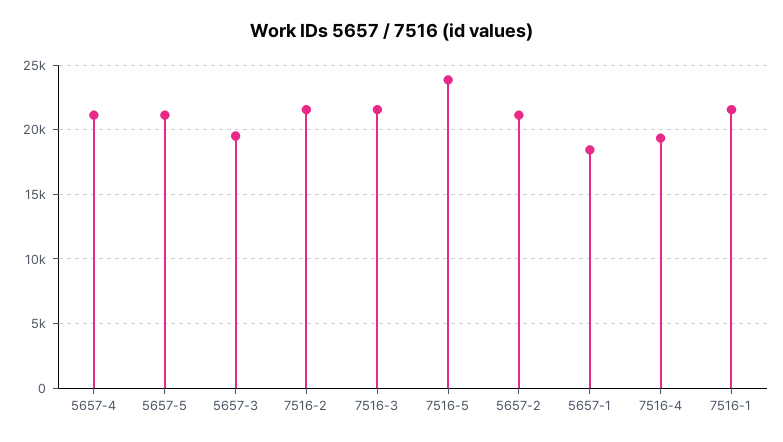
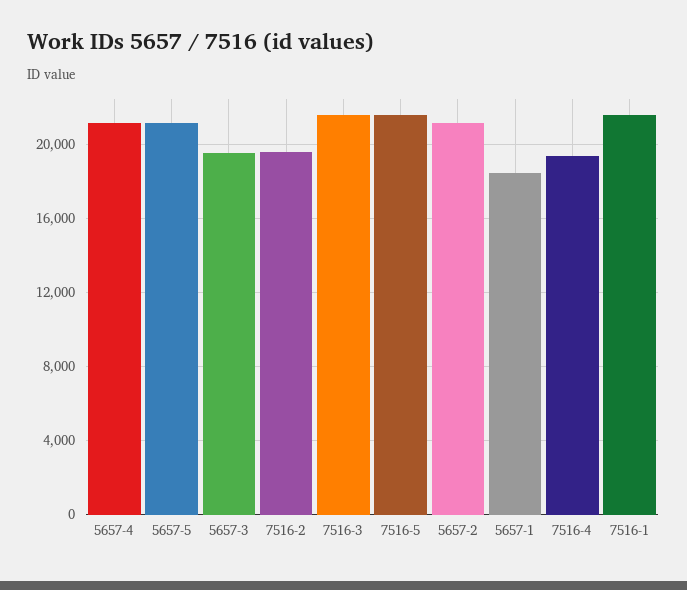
7516-2: 21500 -> 19500
7516-5: 24000 -> 21500

